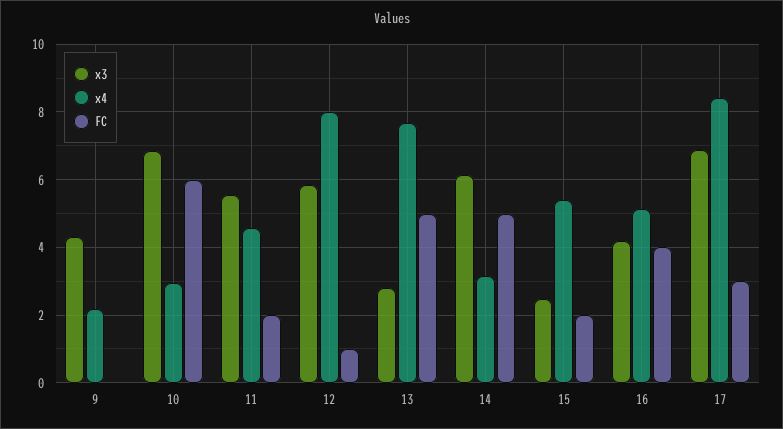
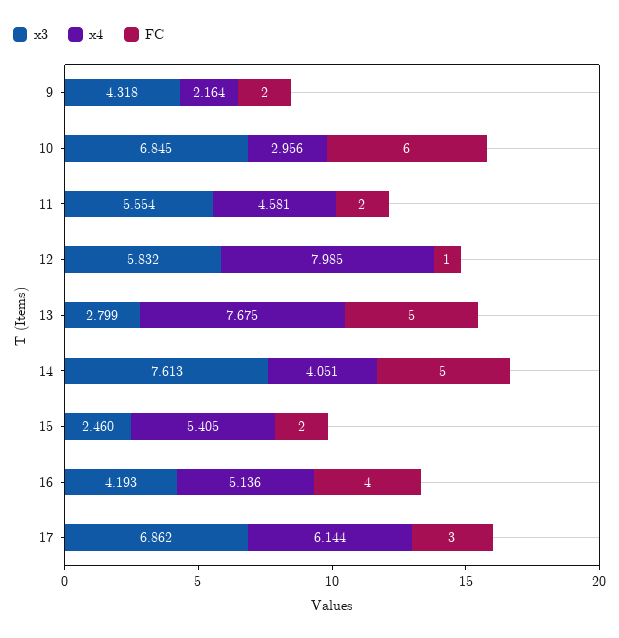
FC, 9: 0 -> 2
x3, 14: 6.2 -> 7.613
x4, 14: 3.2 -> 4.051
x4, 17: 8.4 -> 6.144

